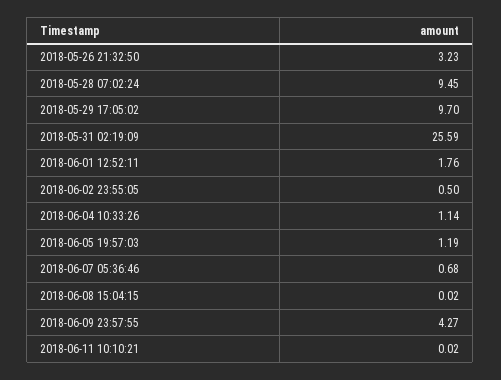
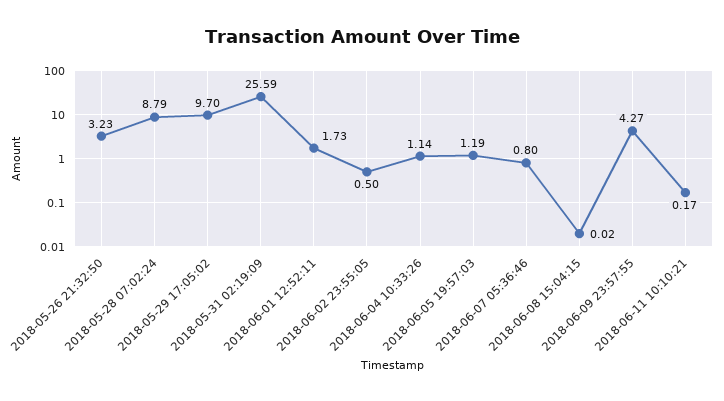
2018-05-28 07:02:24: 9.45 -> 8.79
2018-06-01 12:52:11: 1.76 -> 1.73
2018-06-07 05:36:46: 0.68 -> 0.8
2018-06-11 10:10:21: 0.02 -> 0.17

